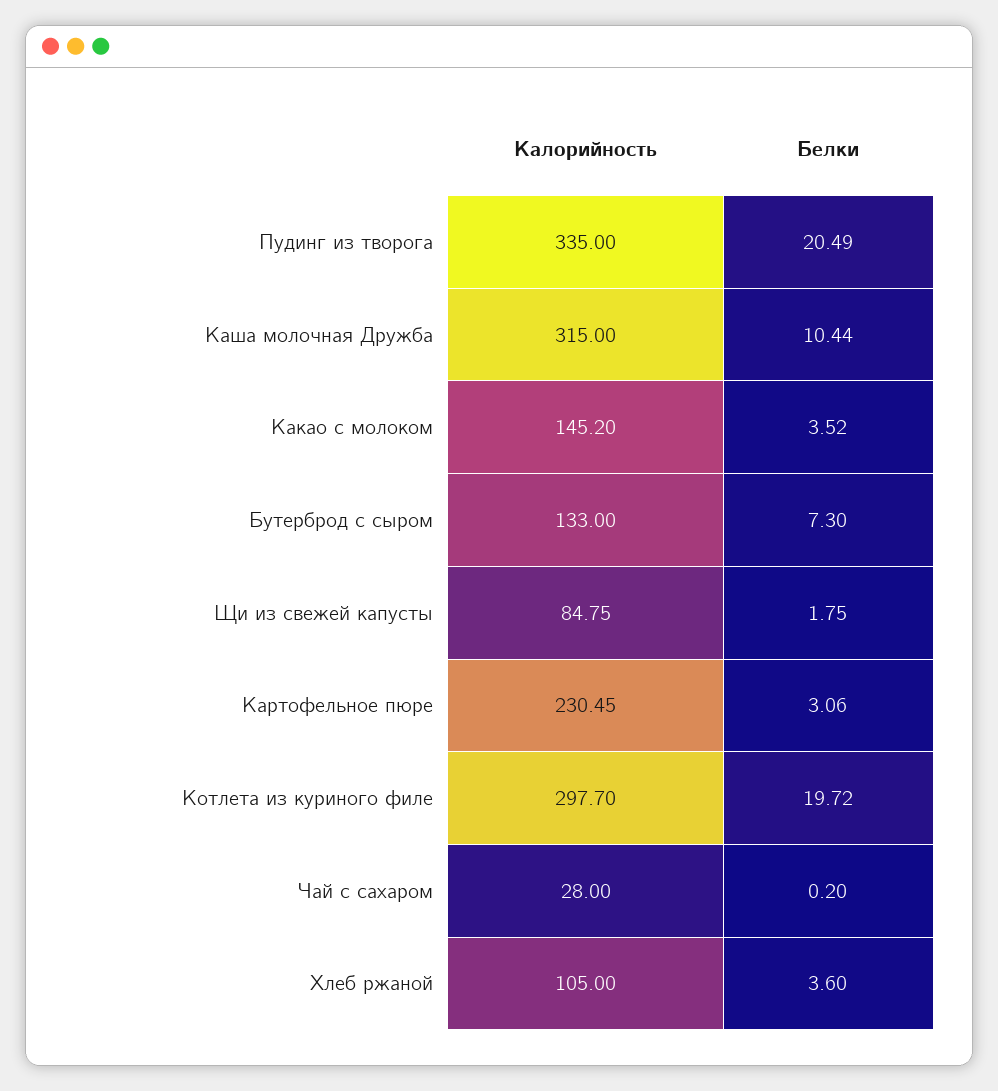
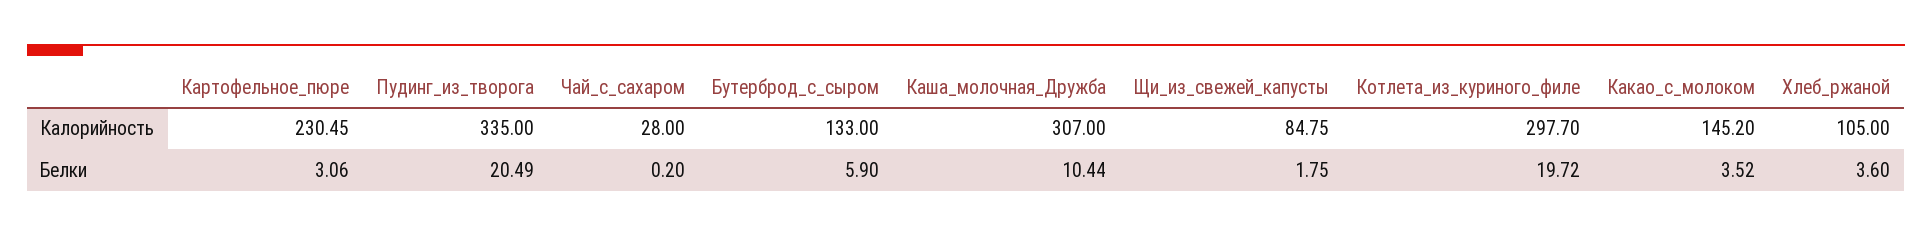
Калорийность, Каша молочная Дружба: 315 -> 307
Белки, Бутерброд с сыром: 7.3 -> 5.9

